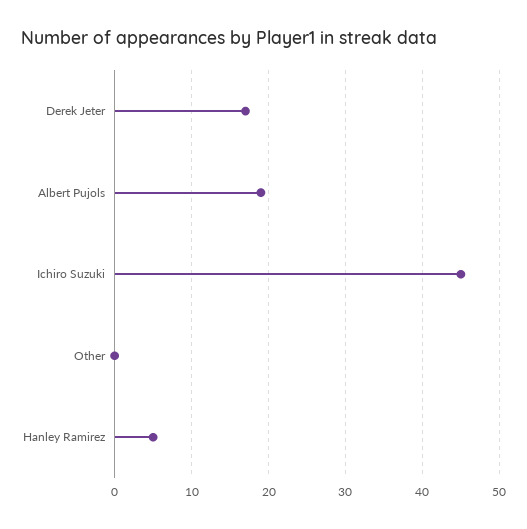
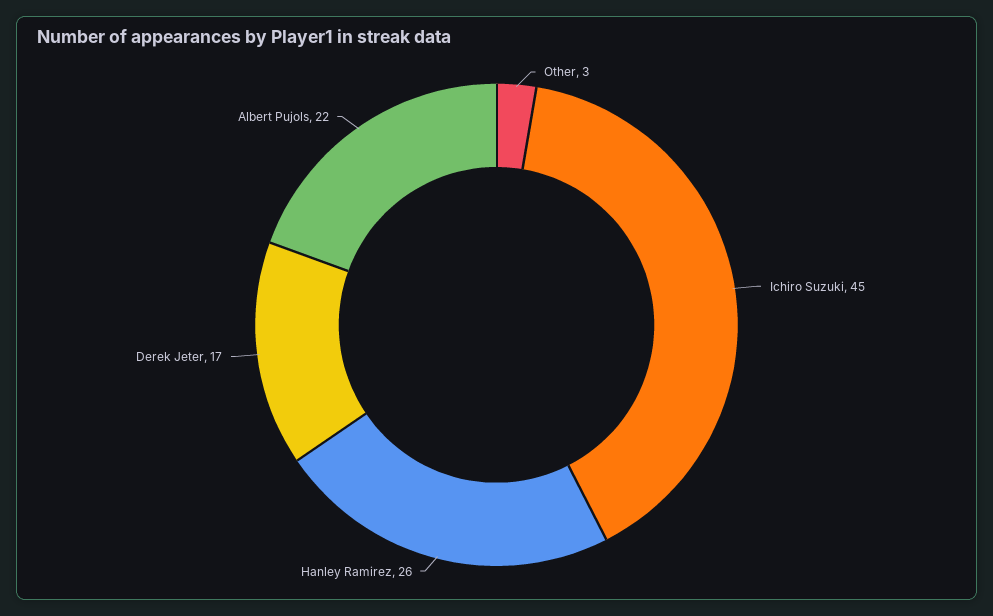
Albert Pujols: 19 -> 22
Other: 0 -> 3
Hanley Ramirez: 5 -> 26

